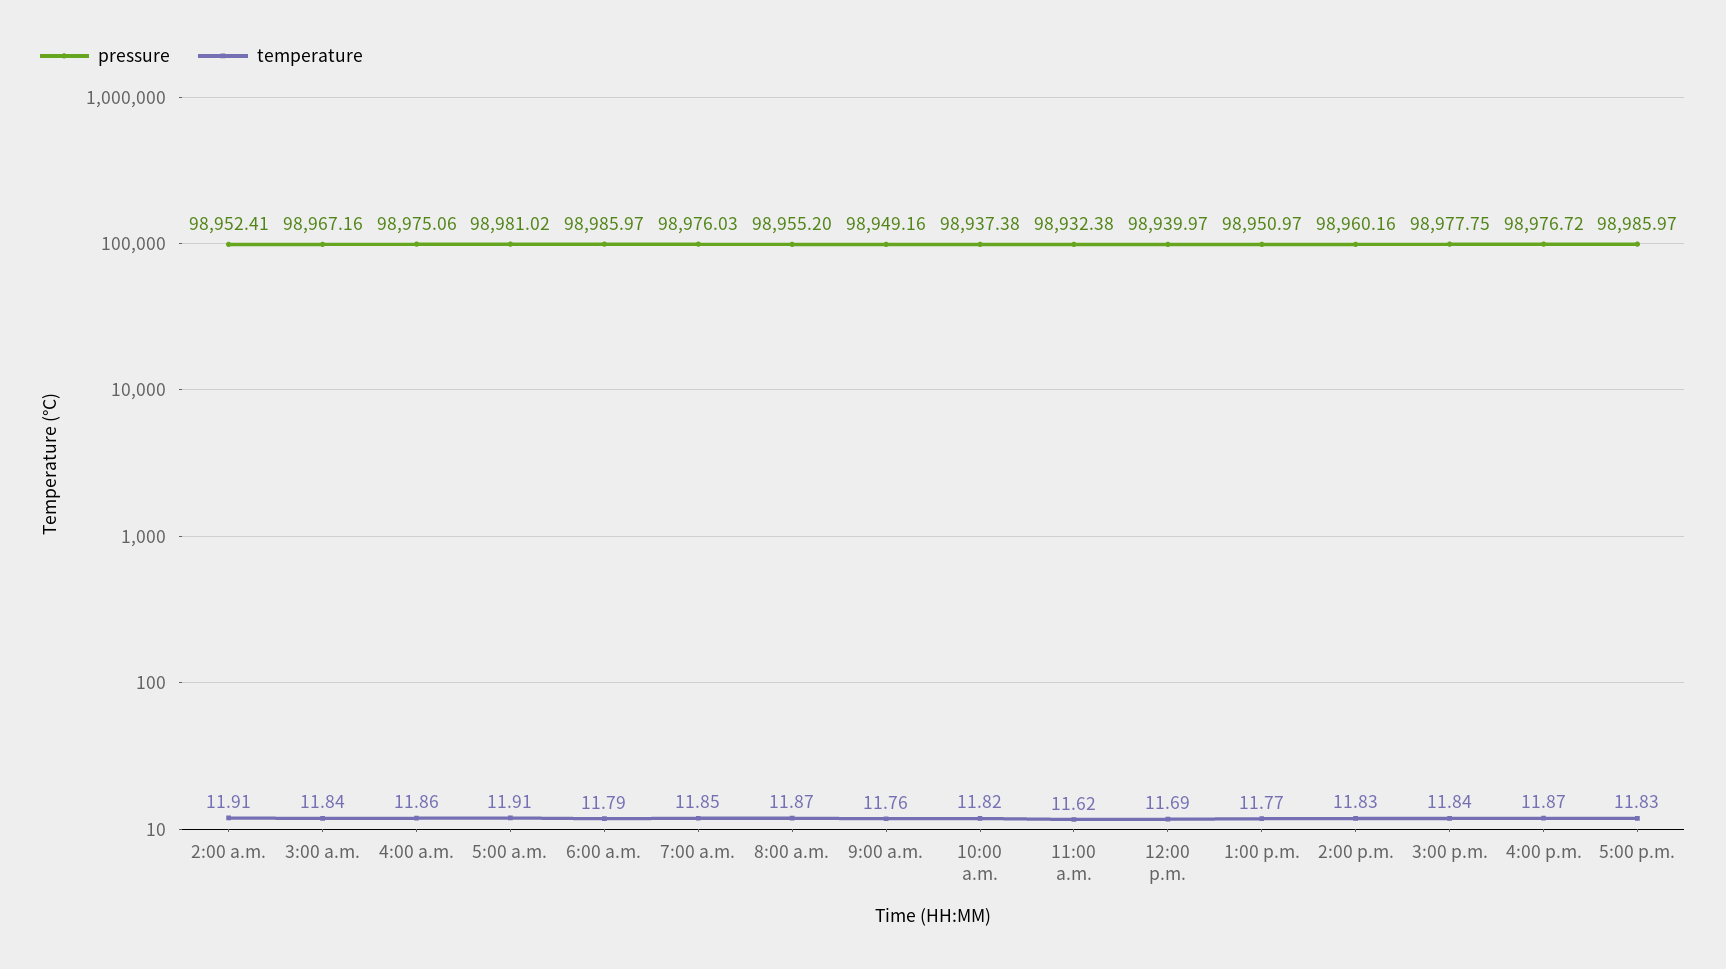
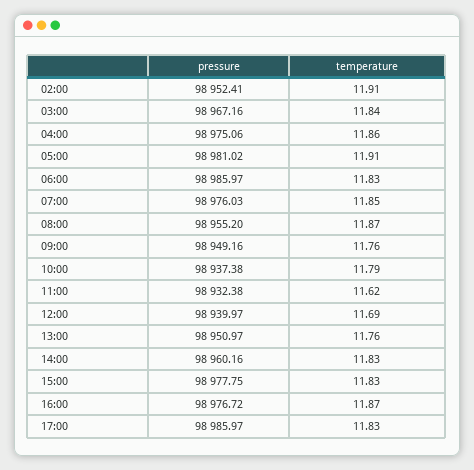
temperature, 6:00 a.m.: 11.79 -> 11.83
temperature, 10:00 a.m.: 11.82 -> 11.79
temperature, 1:00 p.m.: 11.77 -> 11.76
temperature, 3:00 p.m.: 11.84 -> 11.83

